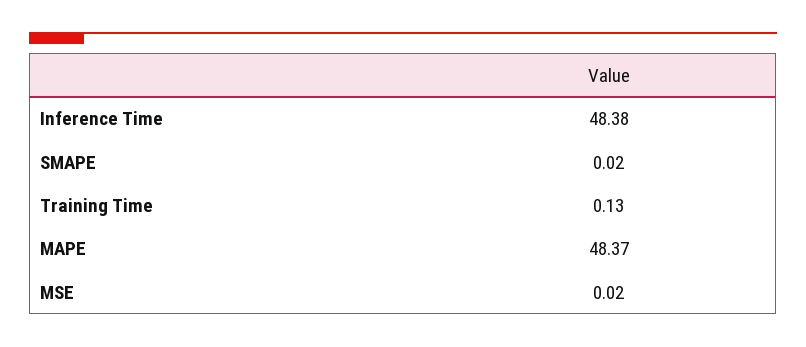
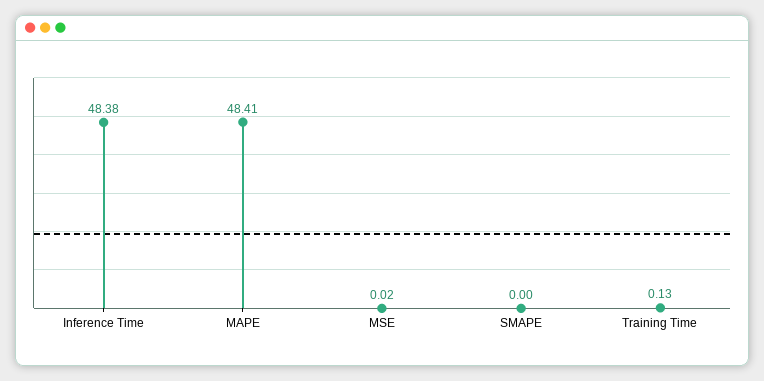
SMAPE: 0.02 -> 0
MAPE: 48.37 -> 48.41

